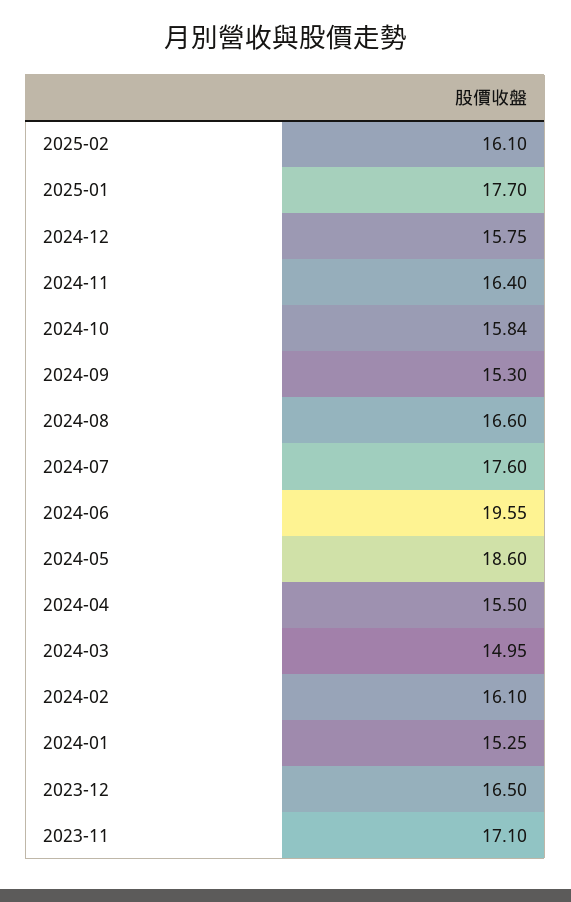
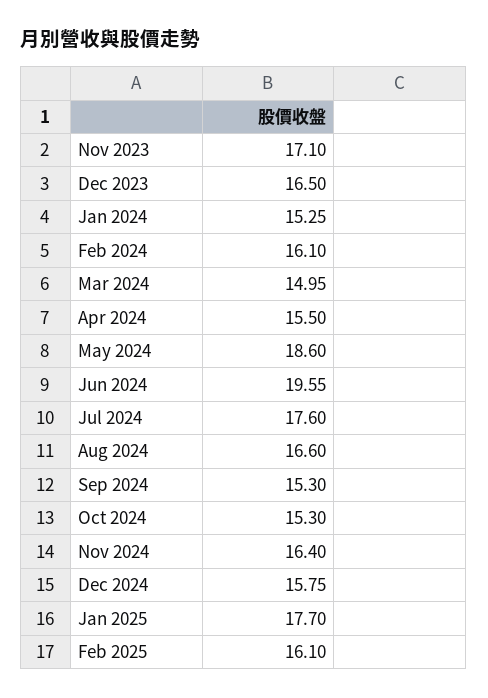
2024-10: 15.84 -> 15.3

